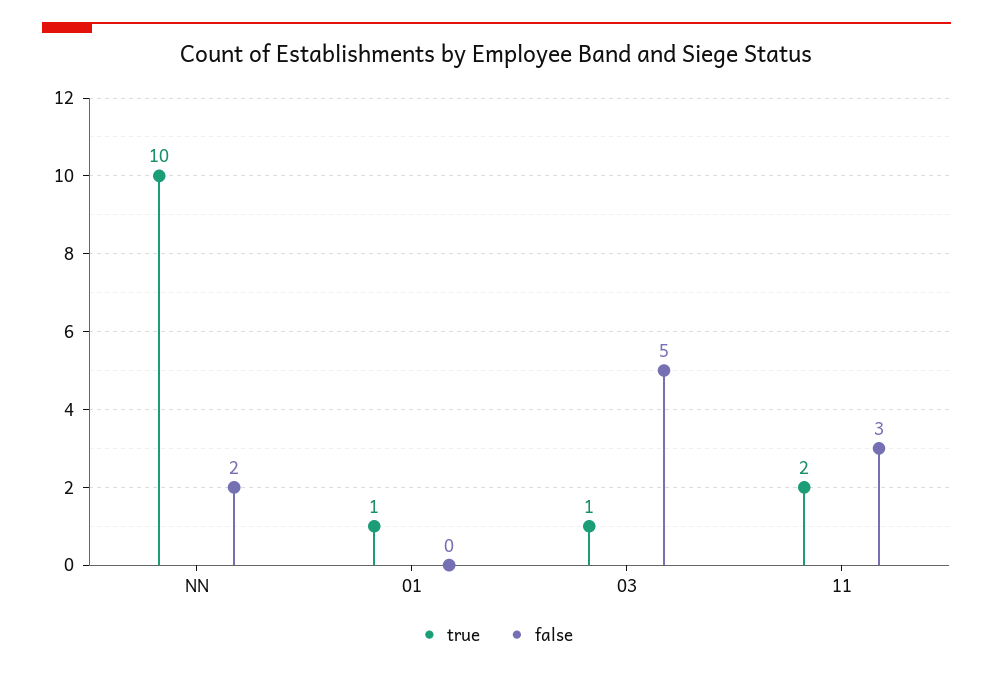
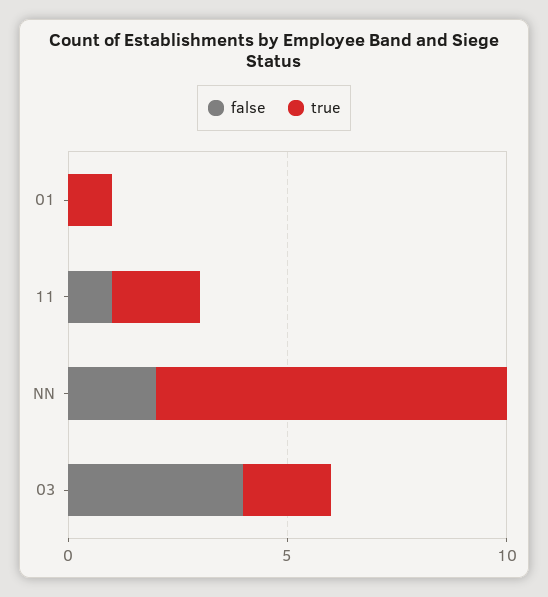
true, NN: 10 -> 8
true, 03: 1 -> 2
false, 03: 5 -> 4
false, 11: 3 -> 1

